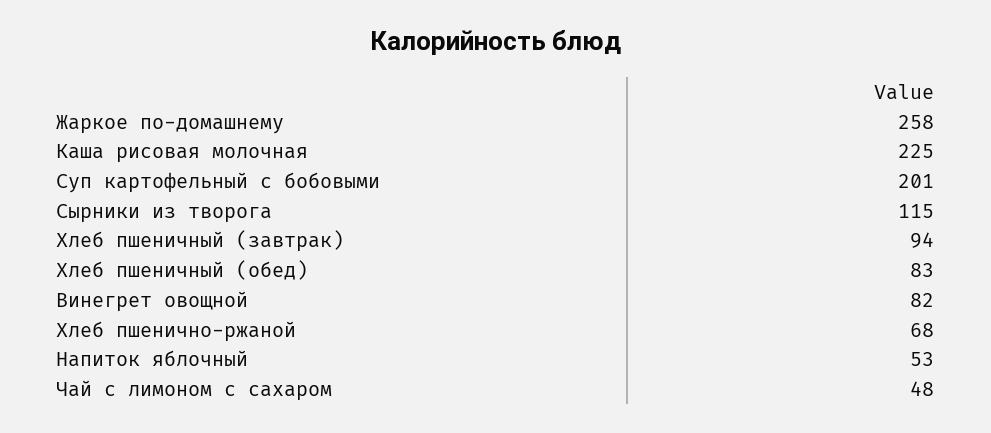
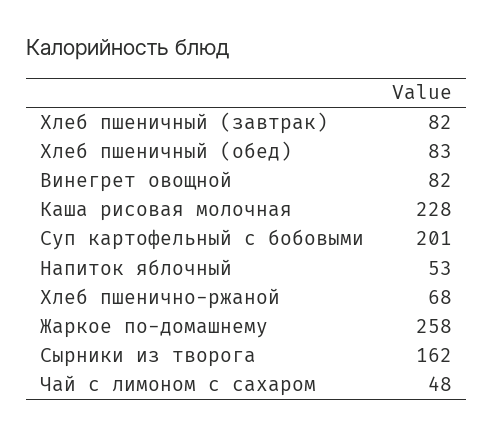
Каша рисовая молочная: 225 -> 228
Сырники из творога: 115 -> 162
Хлеб пшеничный (завтрак): 94 -> 82

